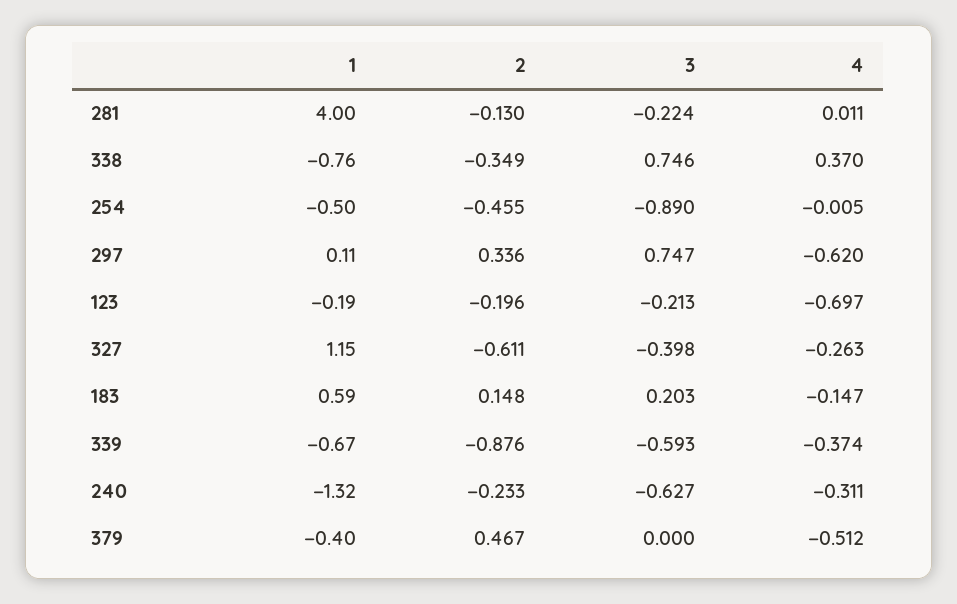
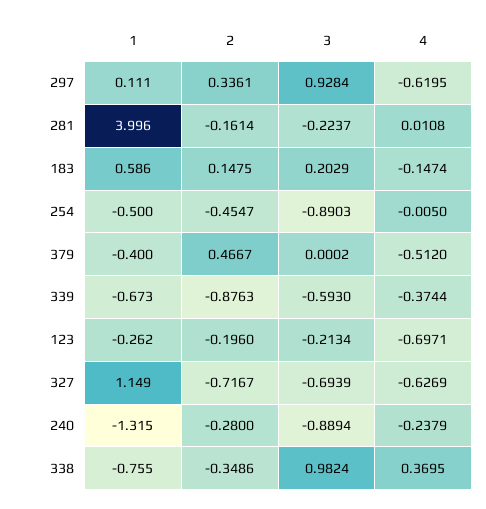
2, 281: -0.13 -> -0.1614
3, 338: 0.746 -> 0.9824
3, 297: 0.747 -> 0.9284
1, 123: -0.19 -> -0.262
2, 327: -0.611 -> -0.7167
3, 327: -0.398 -> -0.6939
4, 327: -0.263 -> -0.6269
2, 240: -0.233 -> -0.28
3, 240: -0.627 -> -0.8894
4, 240: -0.311 -> -0.2379

